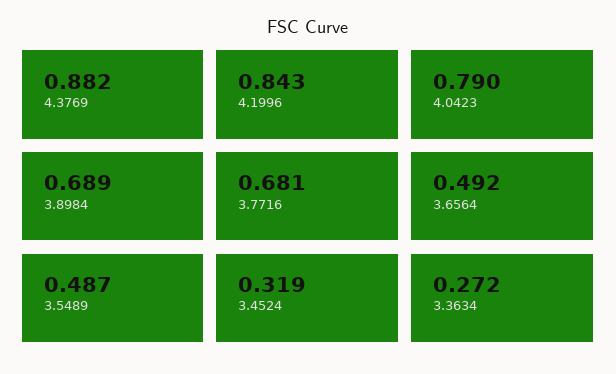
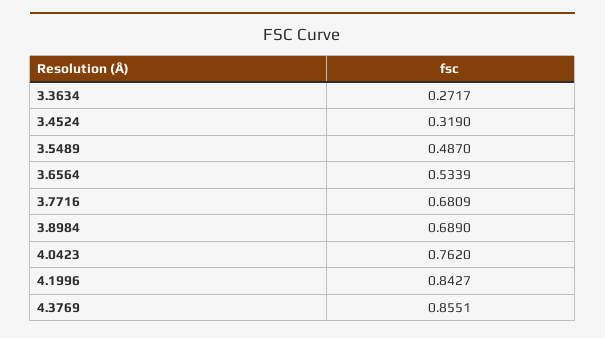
4.3769: 0.882 -> 0.8551
4.0423: 0.79 -> 0.762
3.6564: 0.492 -> 0.5339

